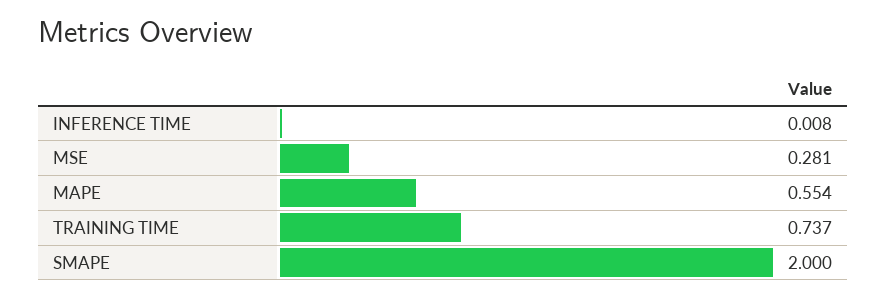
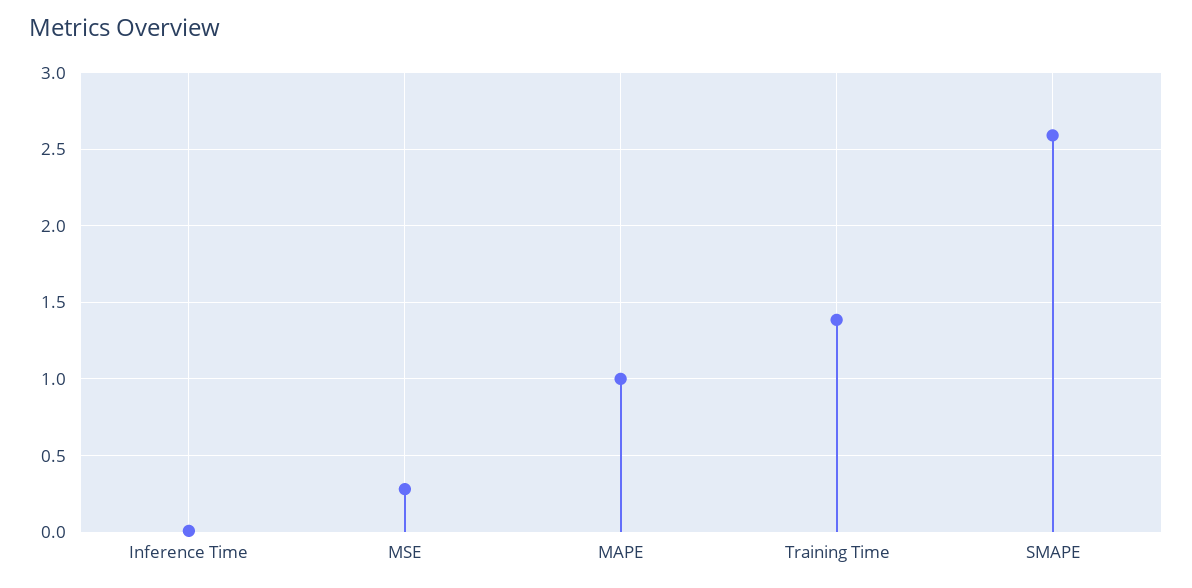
MAPE: 0.554 -> 1
TRAINING TIME: 0.737 -> 1.4
SMAPE: 2 -> 2.6

